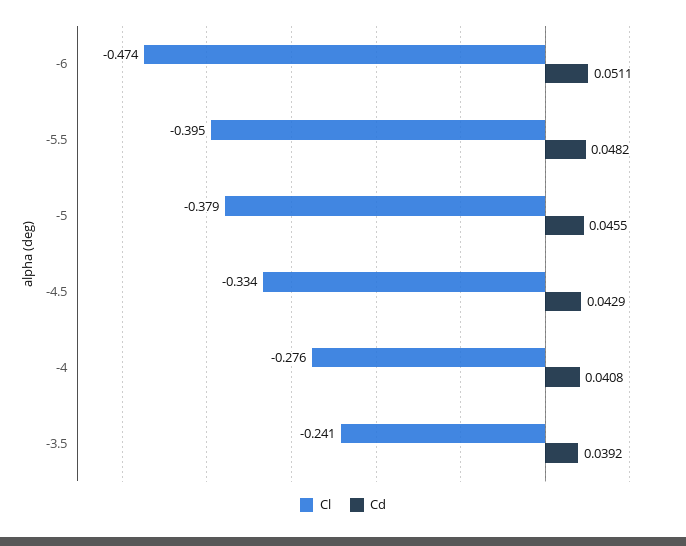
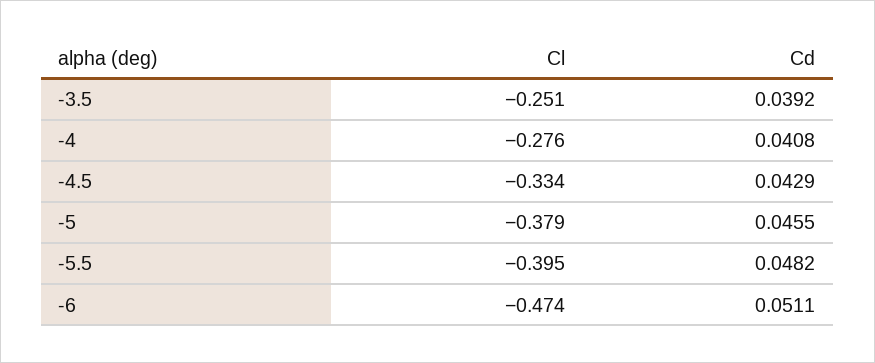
Cl, -3.5: -0.241 -> -0.251

